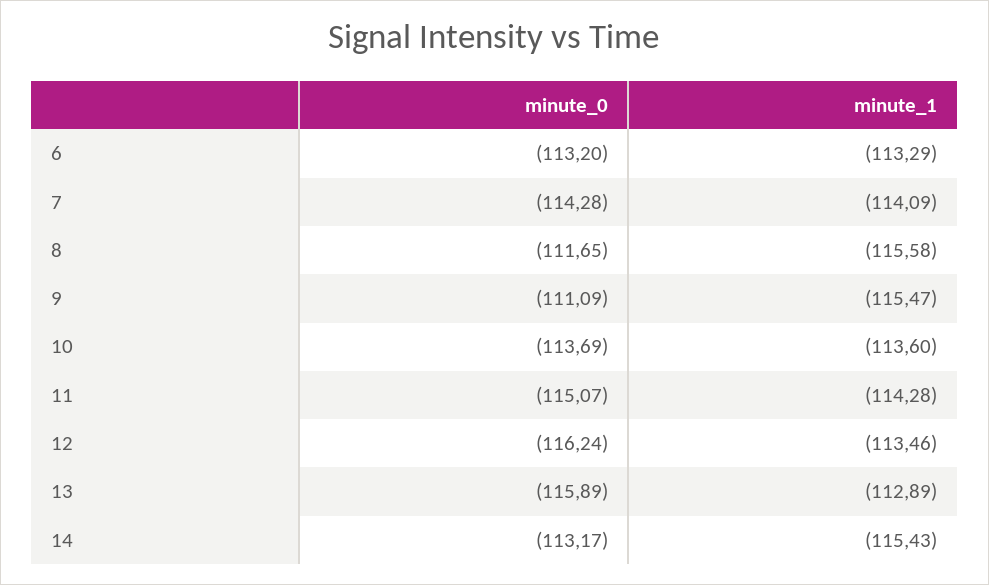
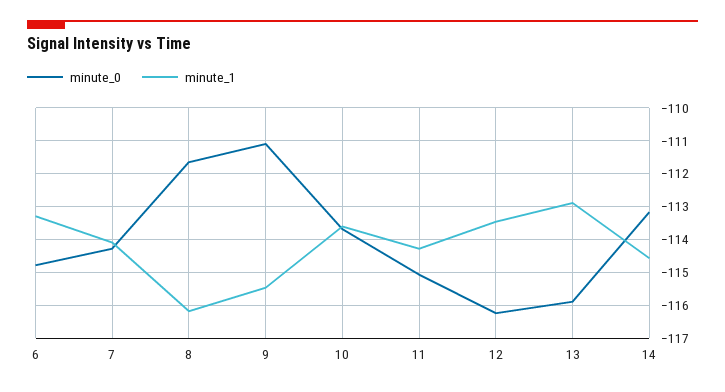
minute_0, 6: -113.2 -> -114.8
minute_1, 8: -115.58 -> -116.2
minute_1, 14: -115.43 -> -114.6

